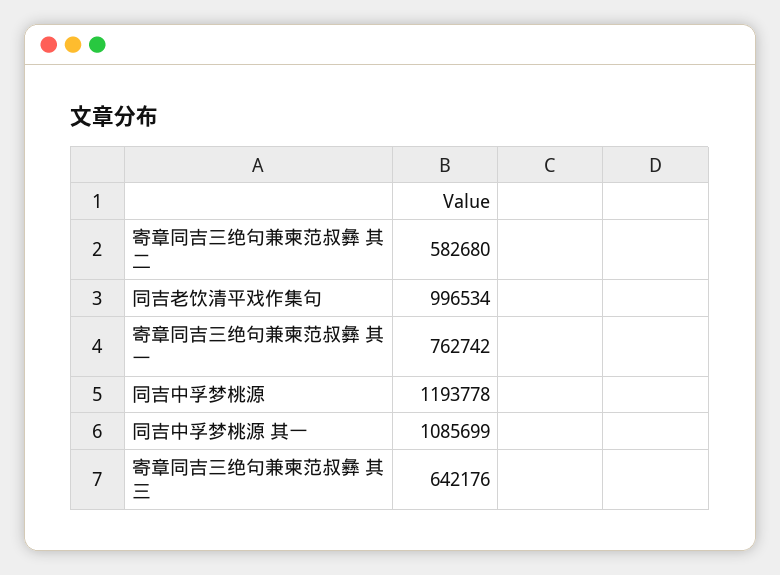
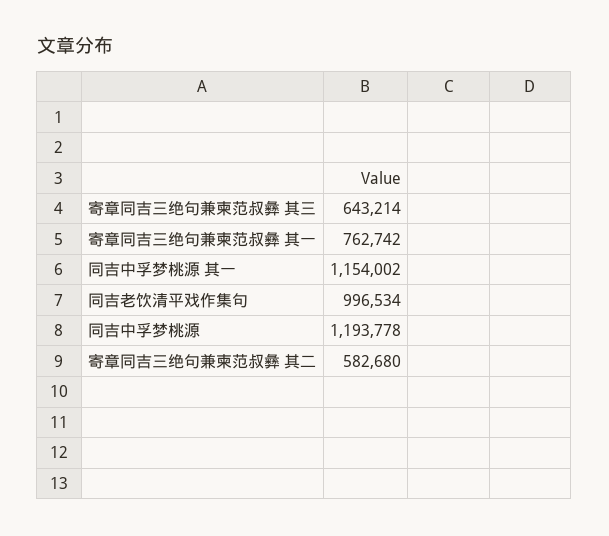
同吉中孚梦桃源 其一: 1085699 -> 1154002
寄章同吉三绝句兼柬范叔彝 其三: 642176 -> 643214

